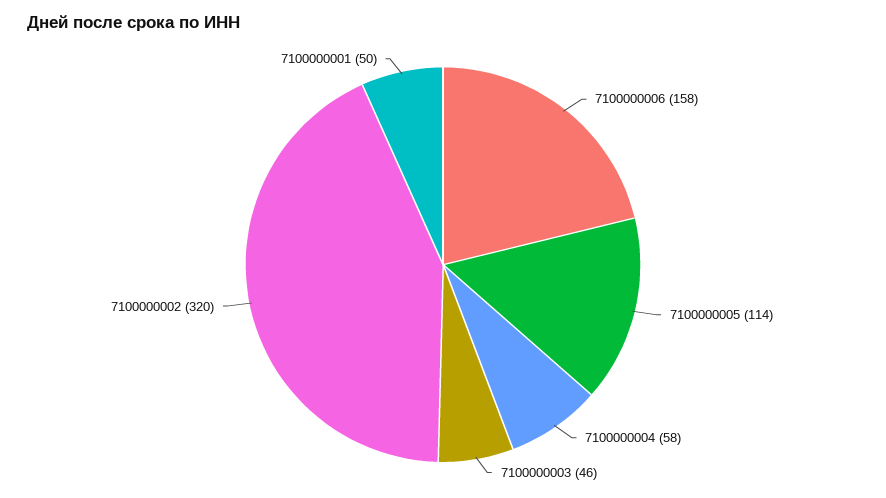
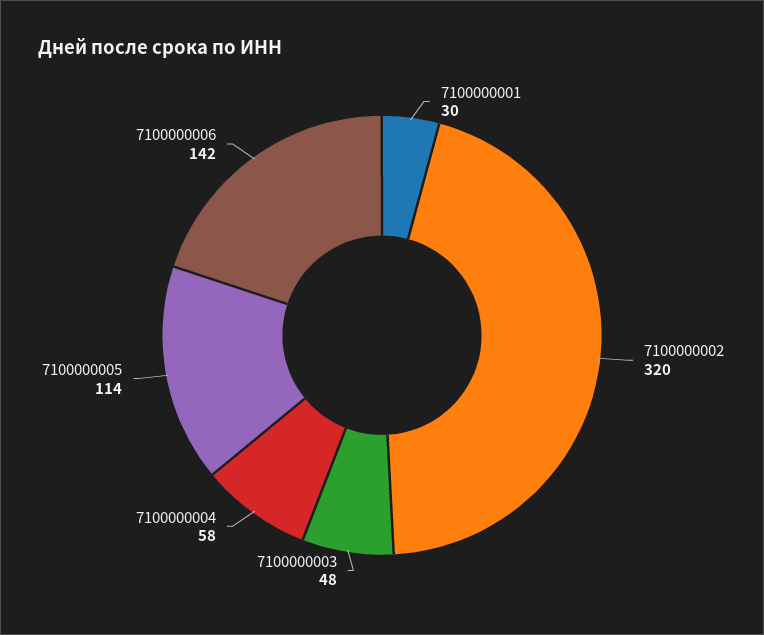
7100000006: 158 -> 142
7100000003: 46 -> 48
7100000001: 50 -> 30

